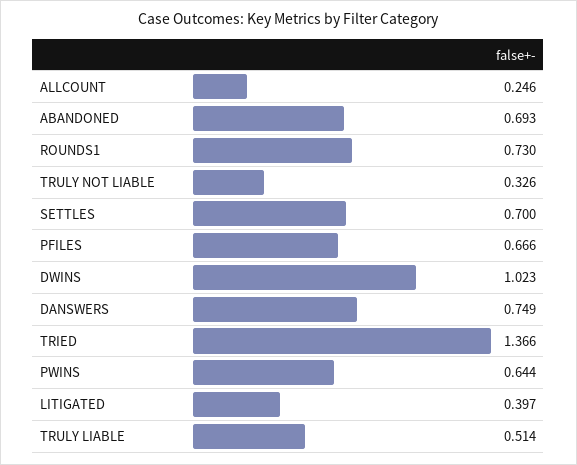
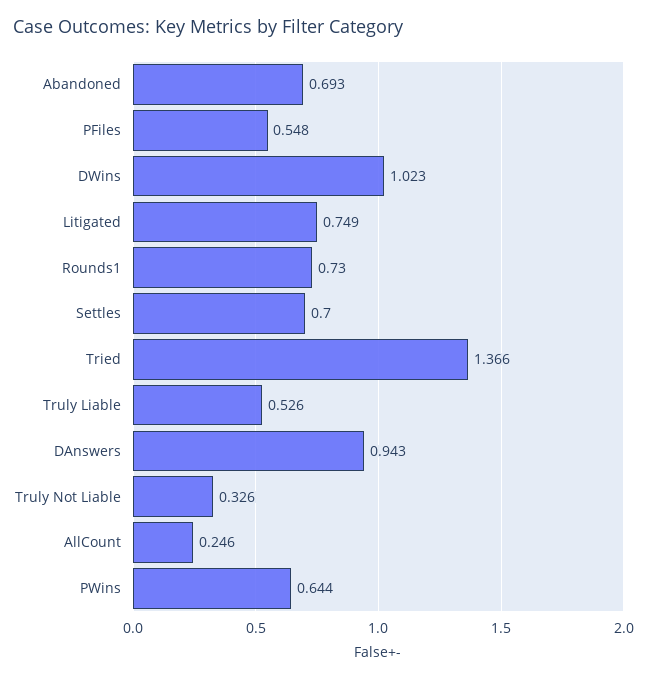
PFILES: 0.666 -> 0.548
DANSWERS: 0.749 -> 0.943
LITIGATED: 0.397 -> 0.749
TRULY LIABLE: 0.514 -> 0.526

